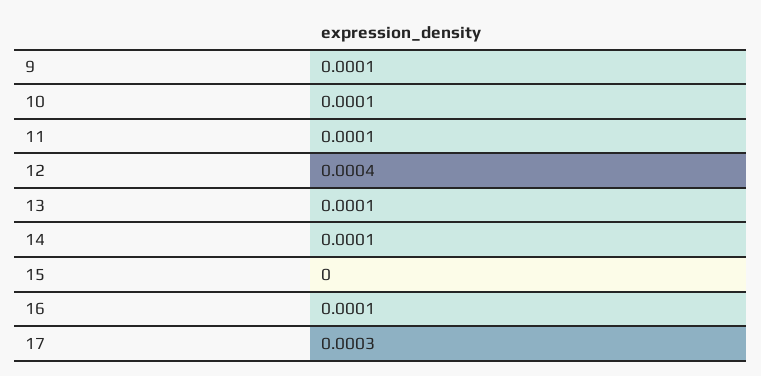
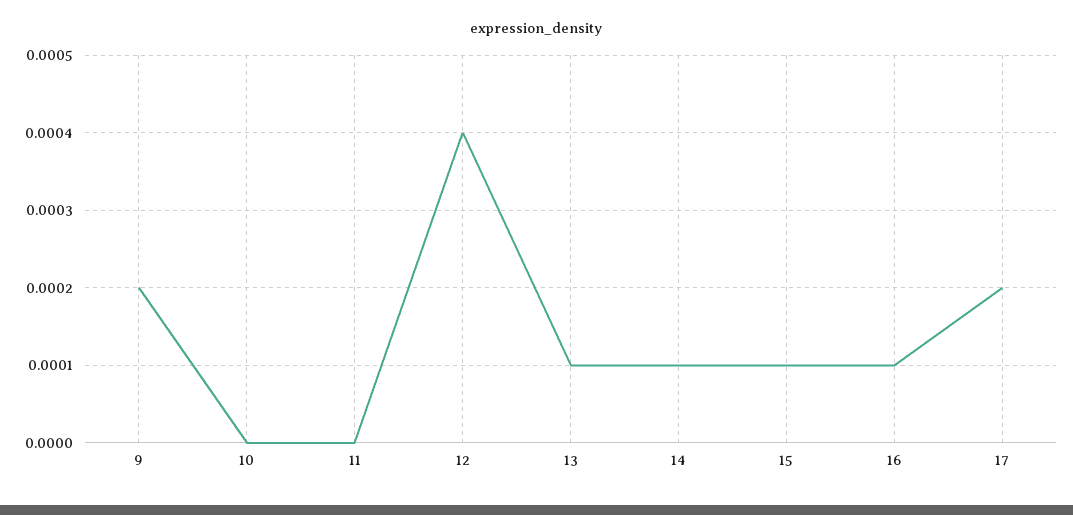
9: 0.0001 -> 0.0002
10: 0.0001 -> 0
11: 0.0001 -> 0
15: 0 -> 0.0001
17: 0.0003 -> 0.0002

